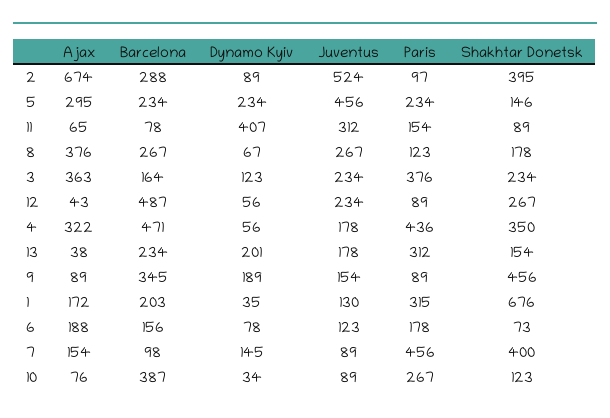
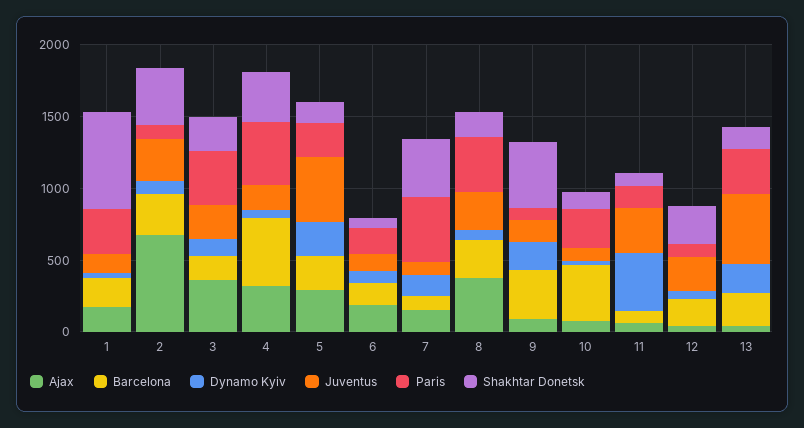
Juventus, 2: 524 -> 300
Paris, 8: 123 -> 400
Barcelona, 12: 487 -> 200
Juventus, 13: 178 -> 500

